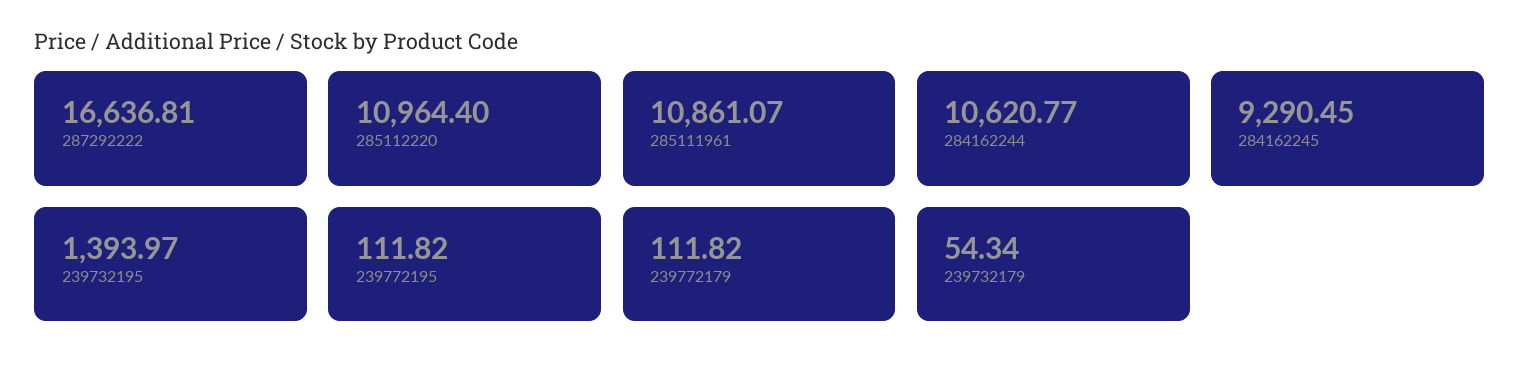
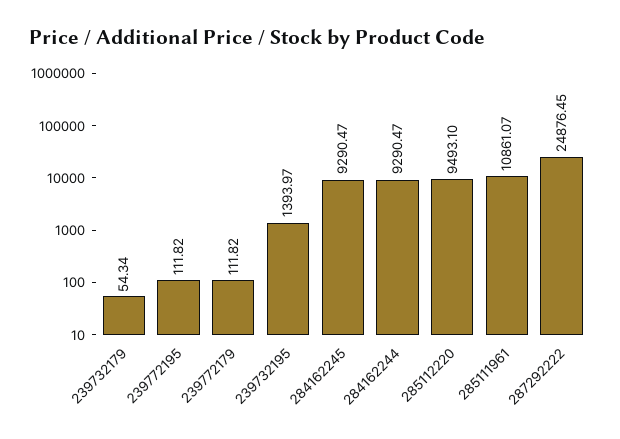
287292222: 16636.81 -> 24876.45
285112220: 10964.4 -> 9493.1
284162244: 10620.77 -> 9290.47
284162245: 9290.45 -> 9290.47

